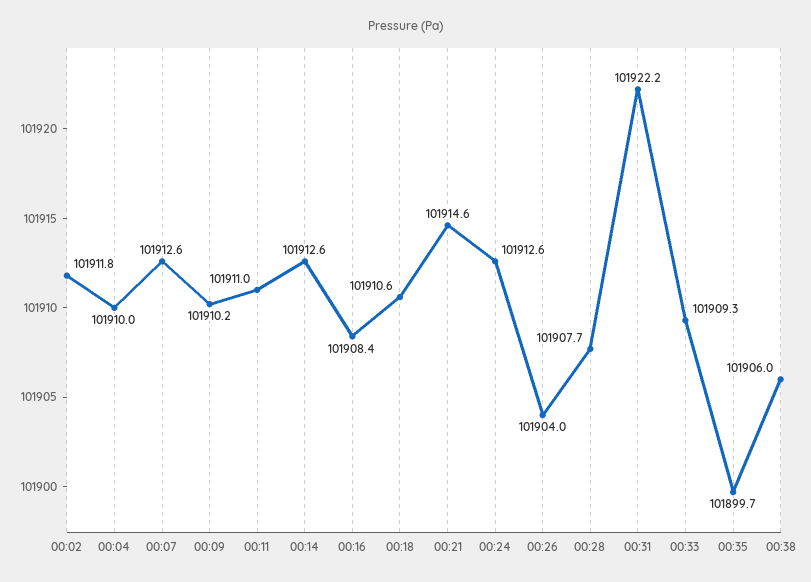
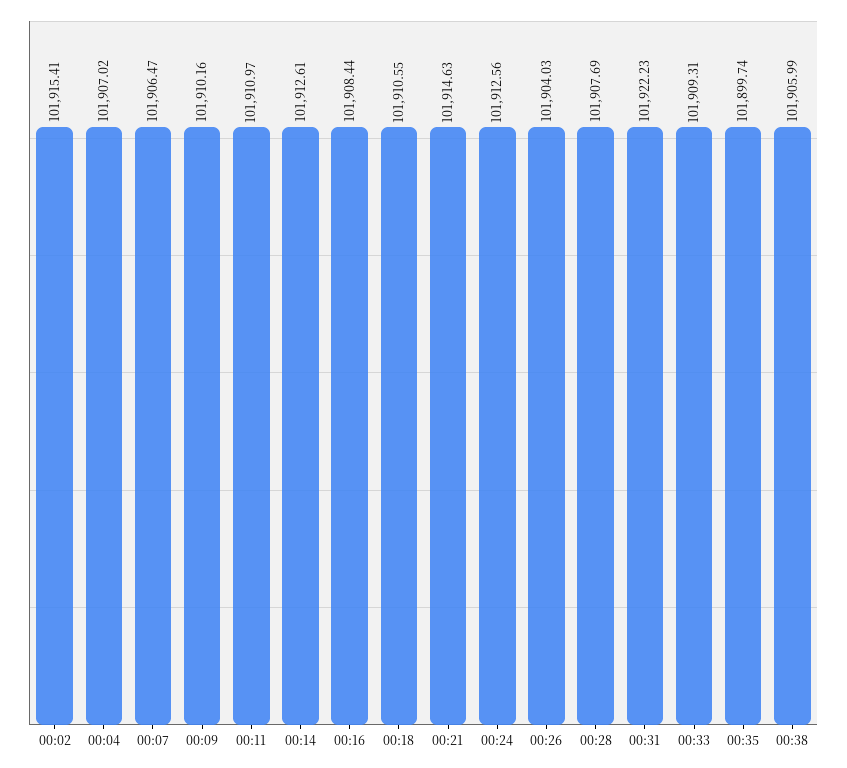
00:02: 101911.8 -> 101915.41
00:04: 101910 -> 101907.02
00:07: 101912.6 -> 101906.47

